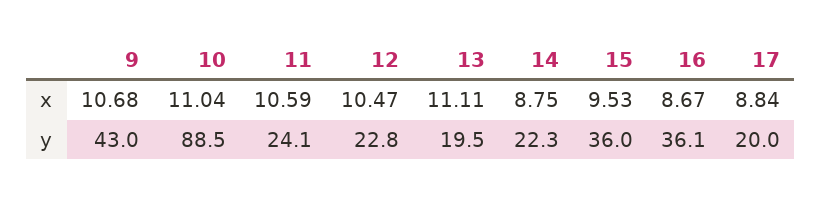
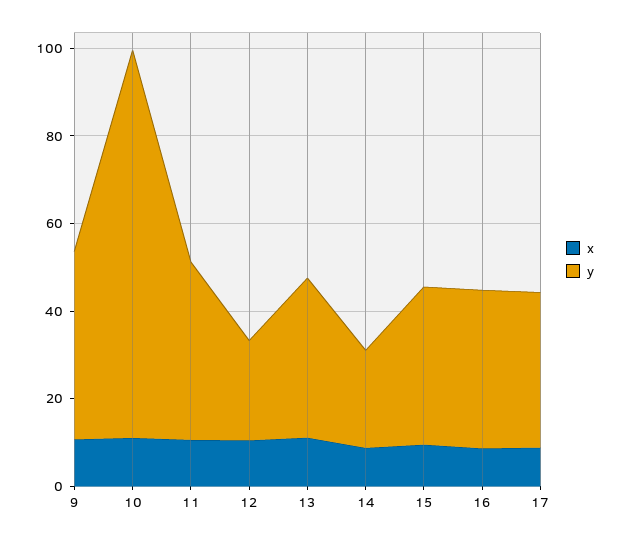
y, 11: 24.1 -> 40
y, 13: 19.5 -> 35
y, 17: 20 -> 35

